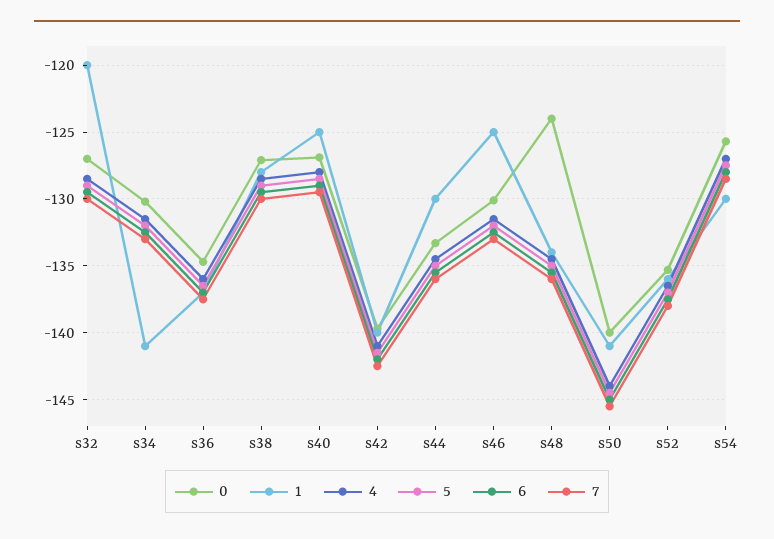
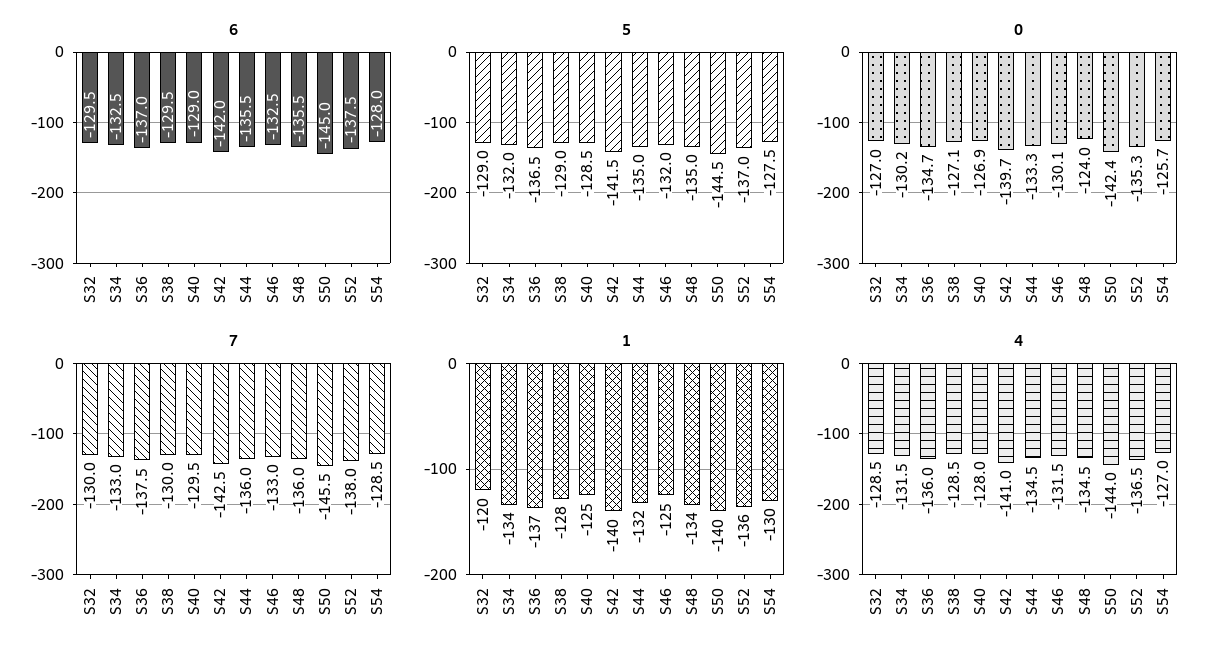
1, s34: -141 -> -134
1, s44: -130 -> -132
0, s50: -140 -> -142.4
1, s50: -141 -> -140

